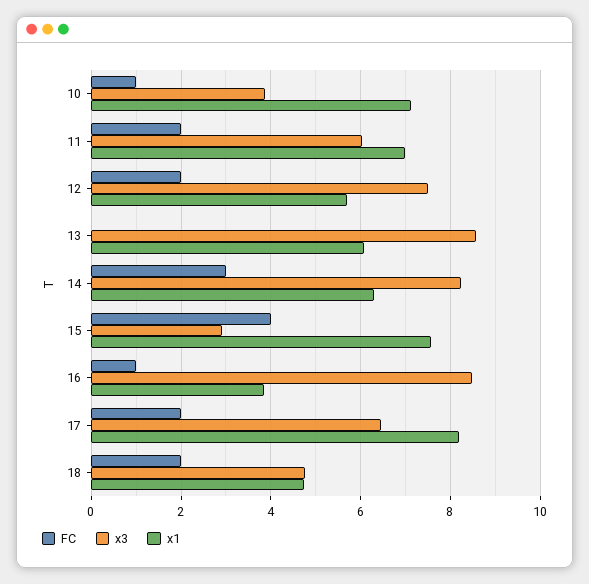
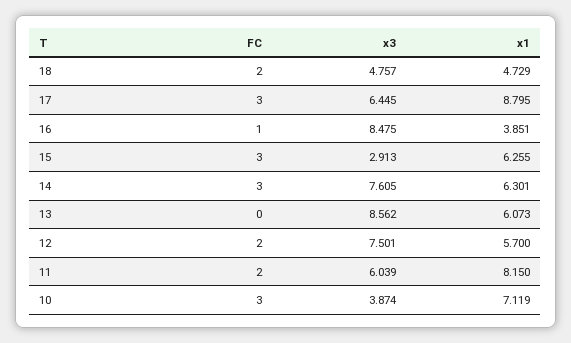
FC, 10: 1 -> 3
x1, 11: 7 -> 8.15
x3, 14: 8.2 -> 7.605
FC, 15: 4 -> 3
x1, 15: 7.6 -> 6.255
FC, 17: 2 -> 3
x1, 17: 8.2 -> 8.795

